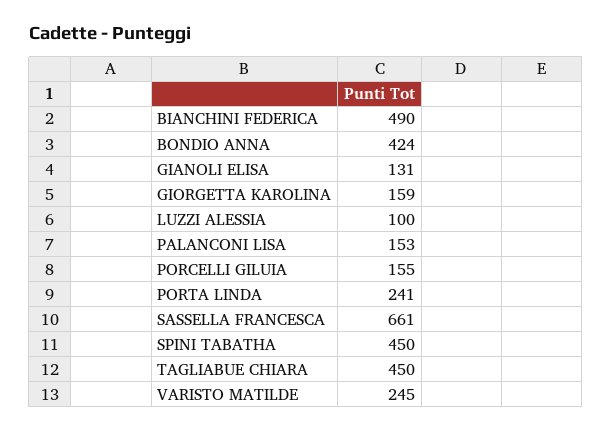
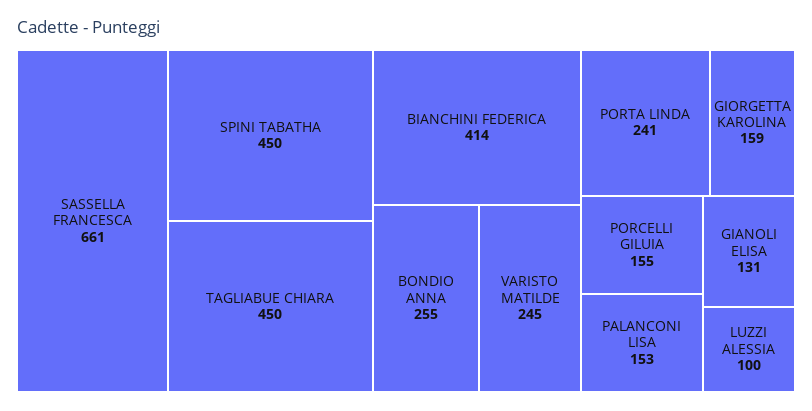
BIANCHINI FEDERICA: 490 -> 414
BONDIO ANNA: 424 -> 255

